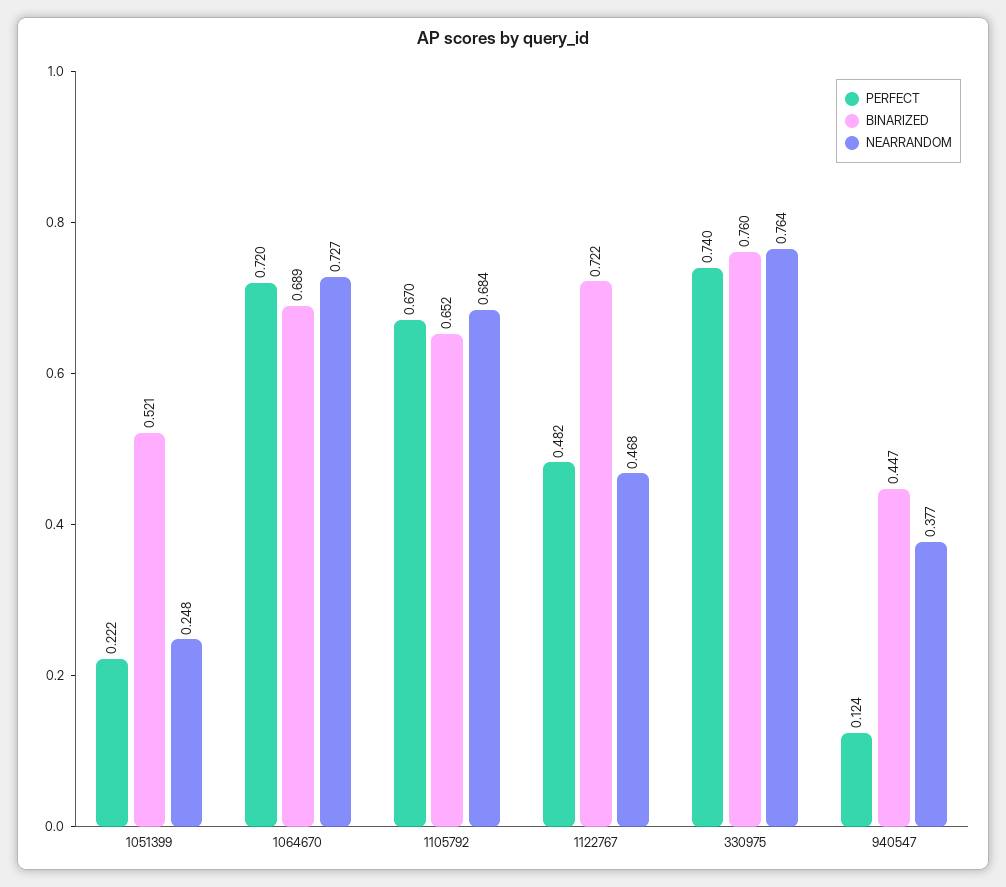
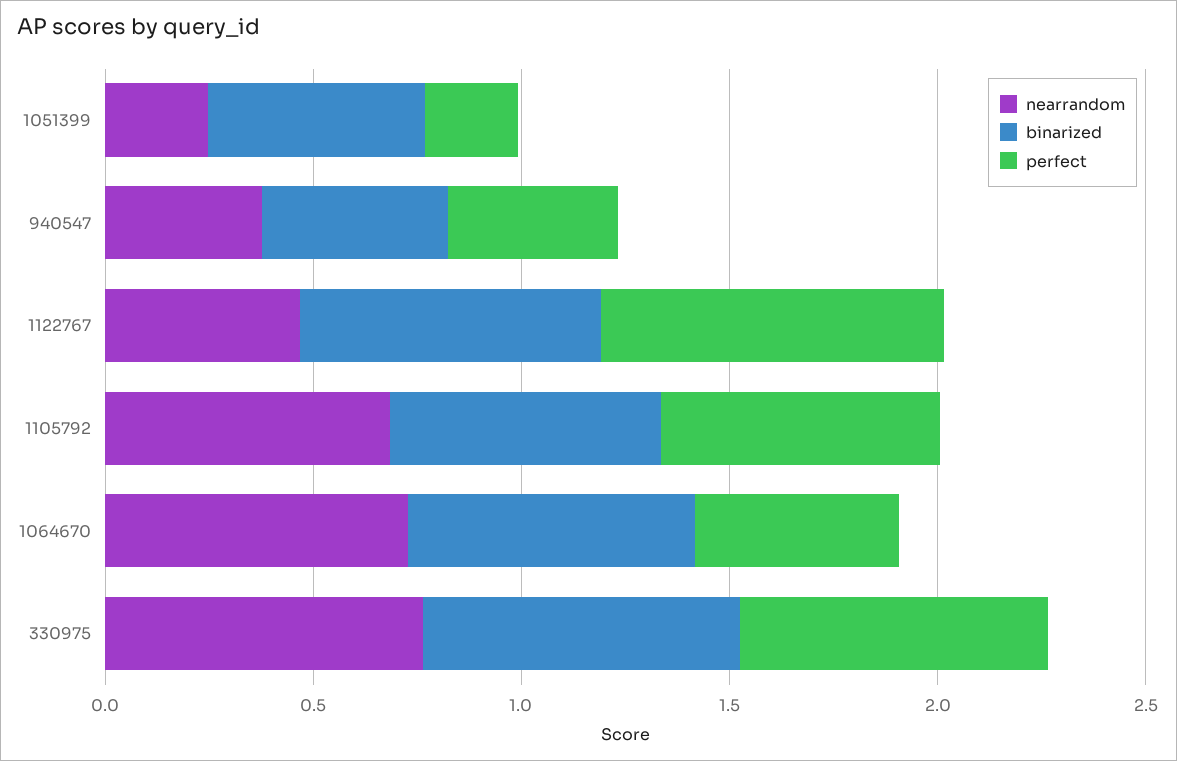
PERFECT, 1064670: 0.72 -> 0.5
PERFECT, 1122767: 0.482 -> 0.8
PERFECT, 940547: 0.124 -> 0.4

